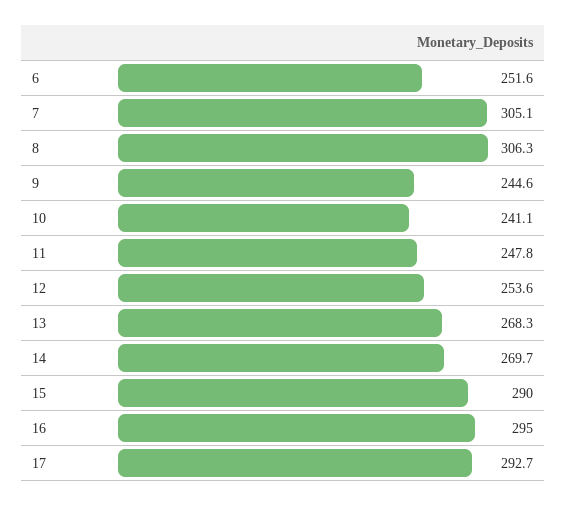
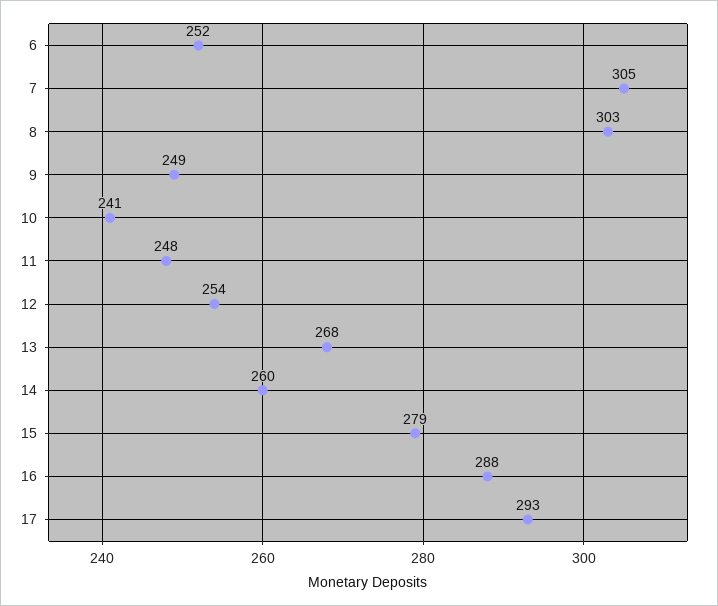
8: 306.3 -> 303
9: 244.6 -> 249
14: 269.7 -> 260
15: 290 -> 279
16: 295 -> 288

